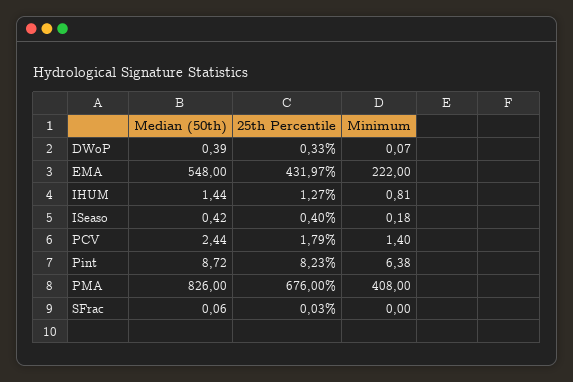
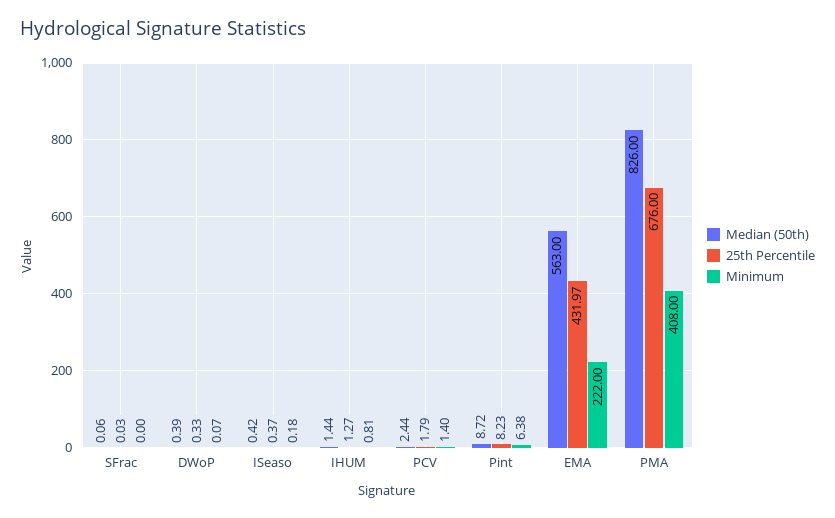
Median (50th), EMA: 548 -> 563
25th Percentile, ISeaso: 0.4 -> 0.37

